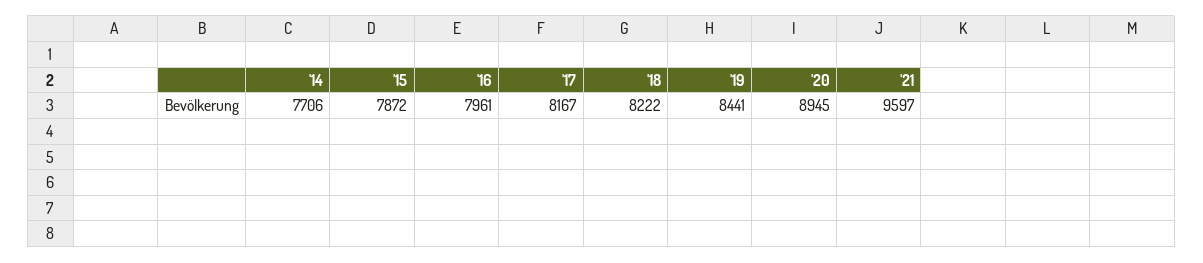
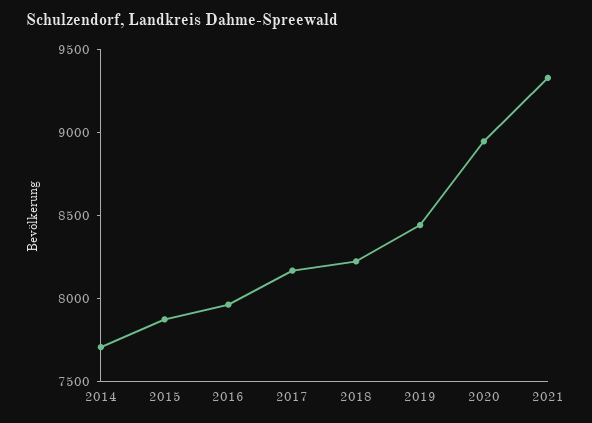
'21: 9597 -> 9300

